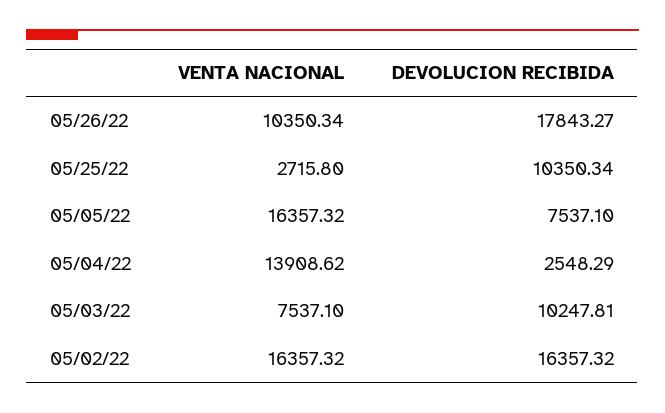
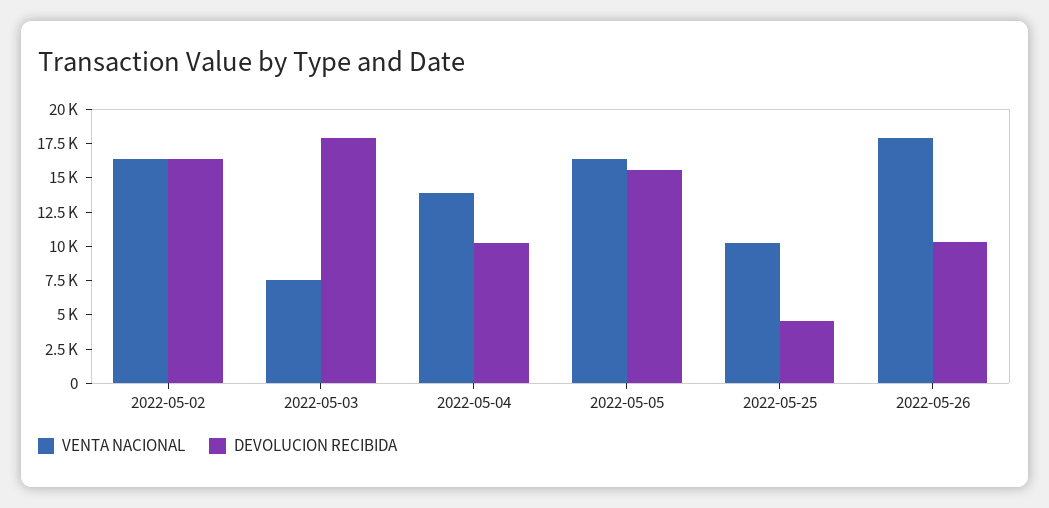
VENTA NACIONAL, 05/26/22: 10350.34 -> 17500
DEVOLUCION RECIBIDA, 05/26/22: 17843.27 -> 10000
VENTA NACIONAL, 05/25/22: 2715.8 -> 10000
DEVOLUCION RECIBIDA, 05/25/22: 10350.34 -> 5000
DEVOLUCION RECIBIDA, 05/05/22: 7537.1 -> 15000
DEVOLUCION RECIBIDA, 05/04/22: 2548.29 -> 10000
DEVOLUCION RECIBIDA, 05/03/22: 10247.81 -> 17500

